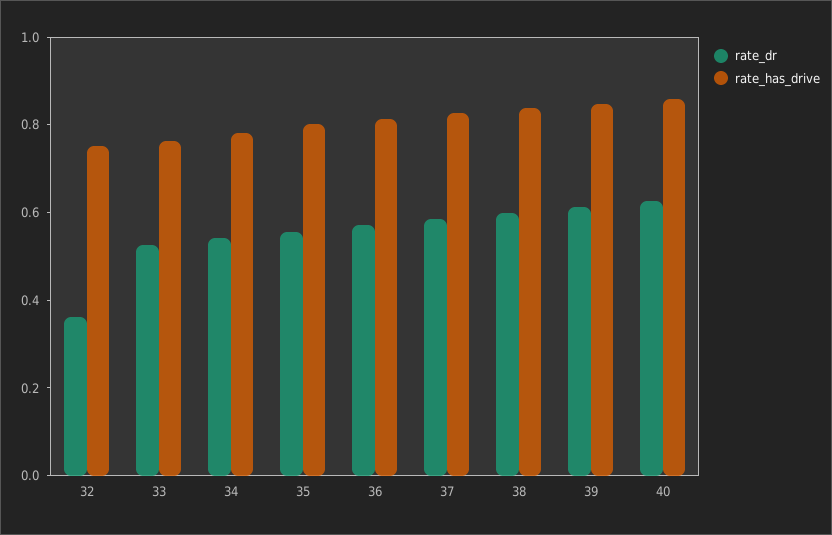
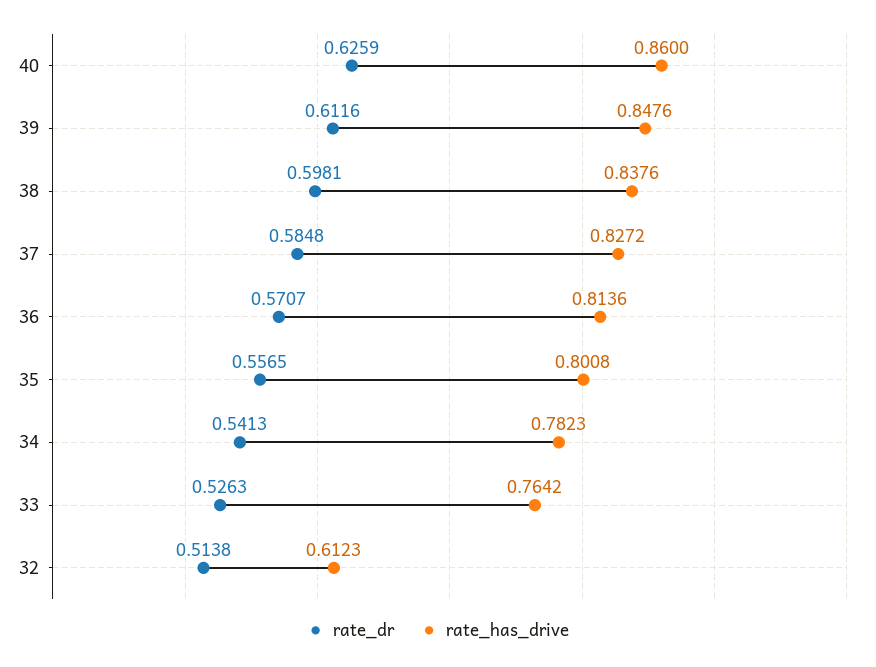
rate_dr, 32: 0.35 -> 0.5138
rate_has_drive, 32: 0.75 -> 0.6123

